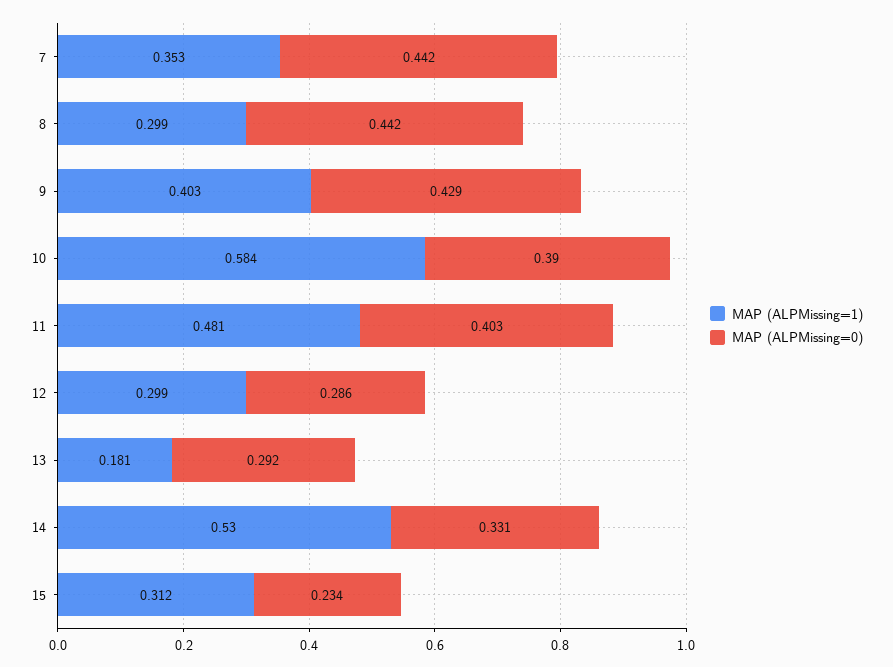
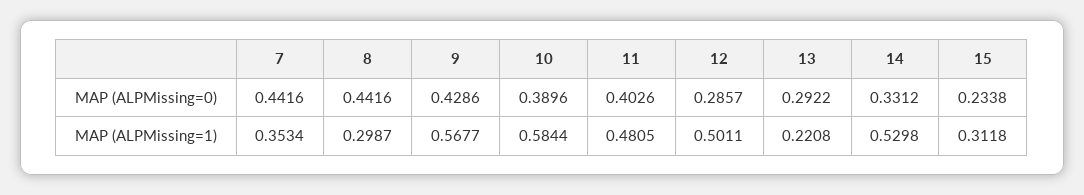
MAP (ALPMissing=1), 9: 0.403 -> 0.5677
MAP (ALPMissing=1), 12: 0.299 -> 0.5011
MAP (ALPMissing=1), 13: 0.181 -> 0.2208

